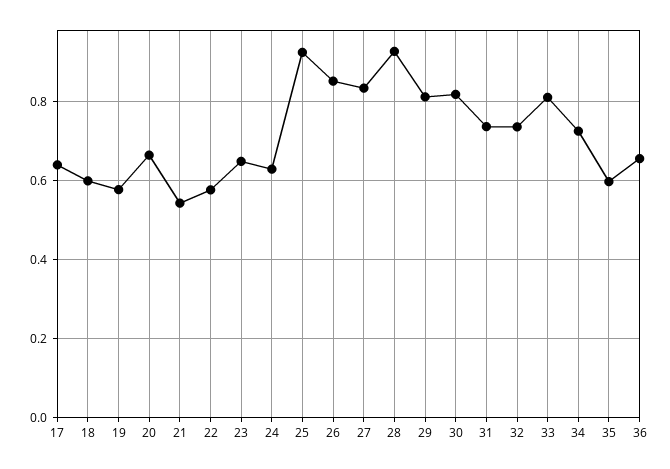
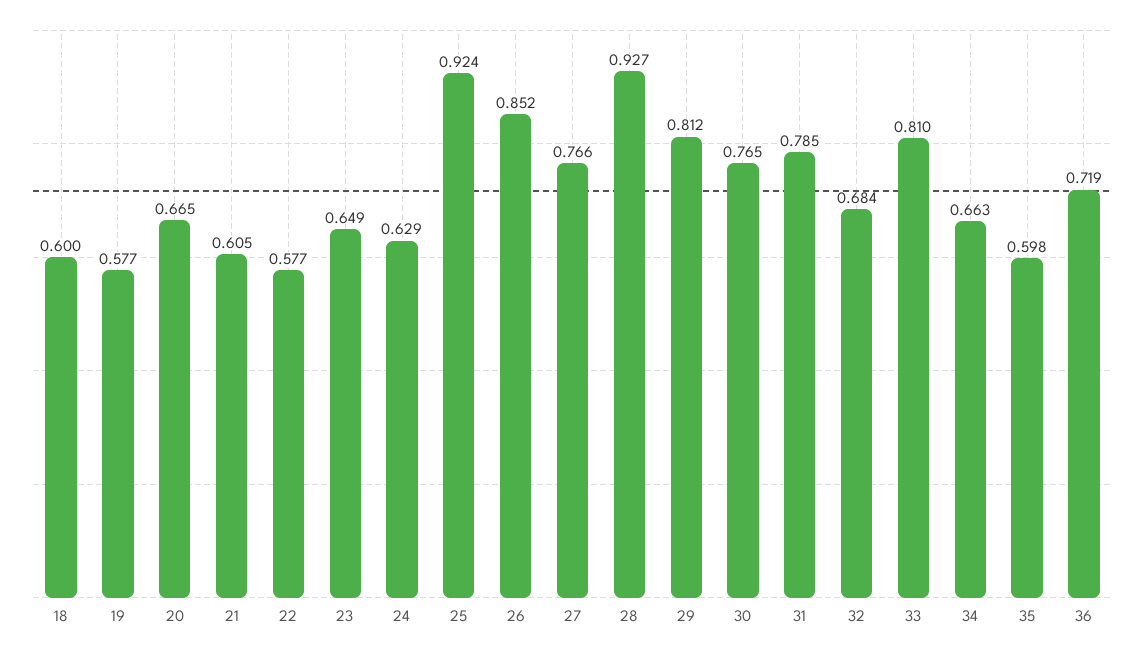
17: 0.64 -> none
21: 0.54 -> 0.605
27: 0.84 -> 0.766
30: 0.82 -> 0.765
31: 0.74 -> 0.785
32: 0.74 -> 0.684
34: 0.72 -> 0.663
36: 0.66 -> 0.719

